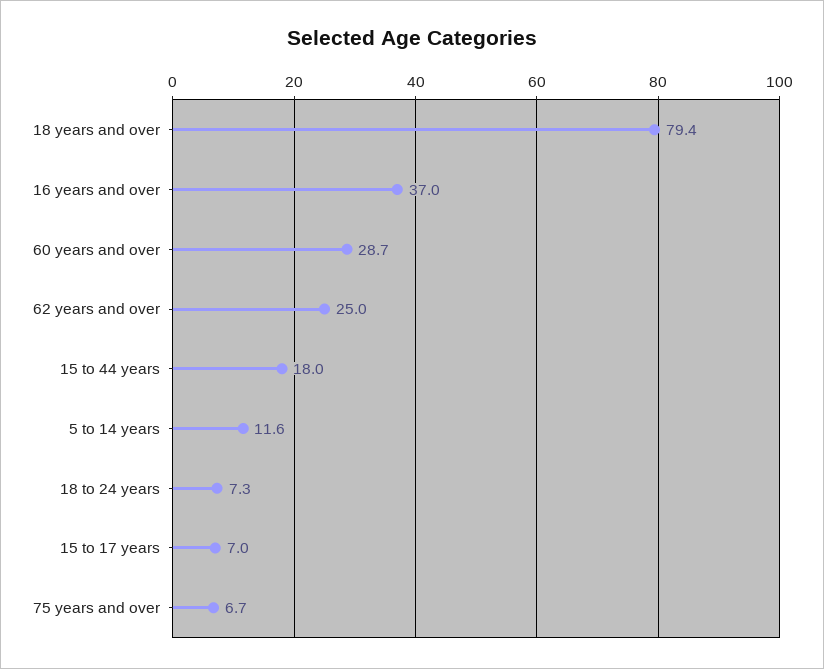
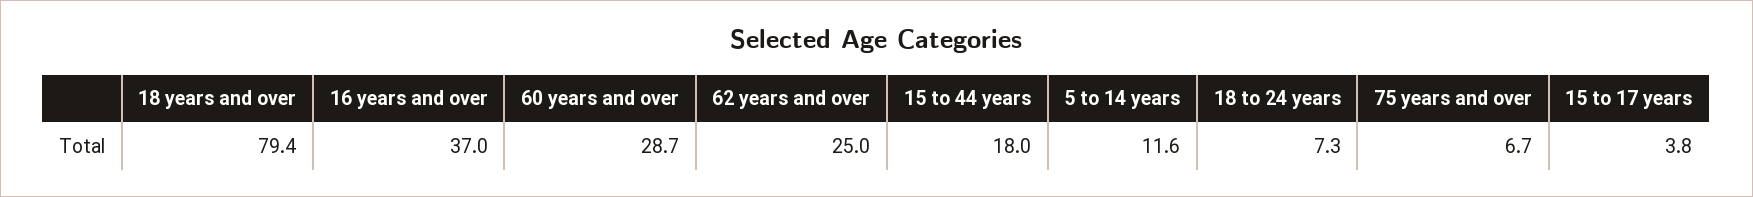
15 to 17 years: 7 -> 3.8

